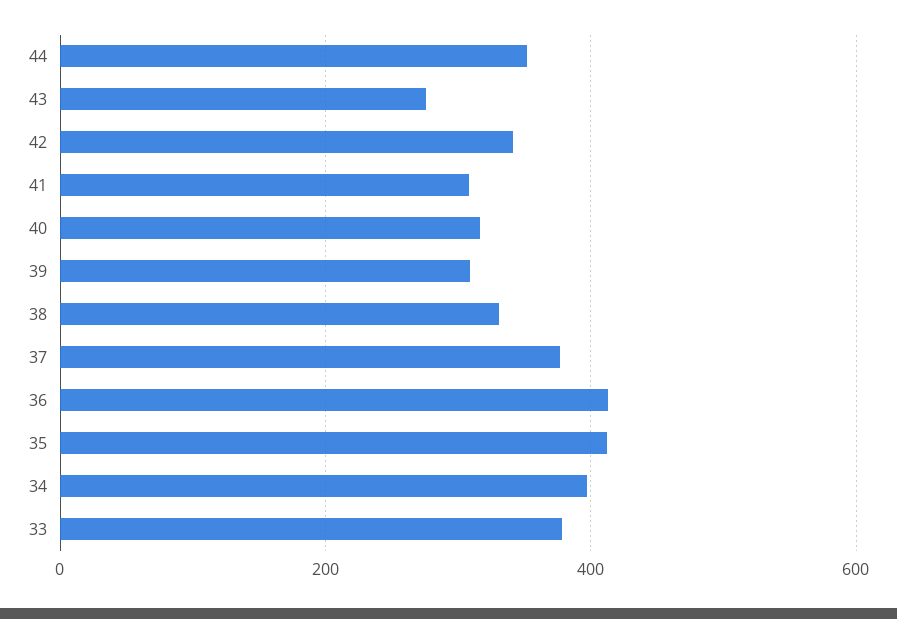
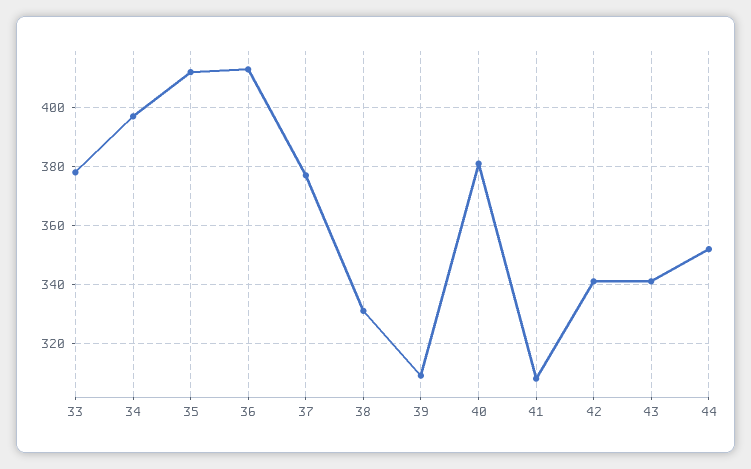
43: 280 -> 340
40: 320 -> 380

